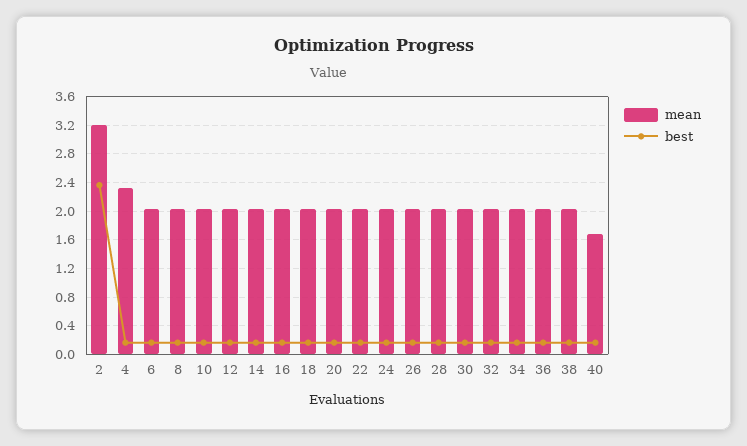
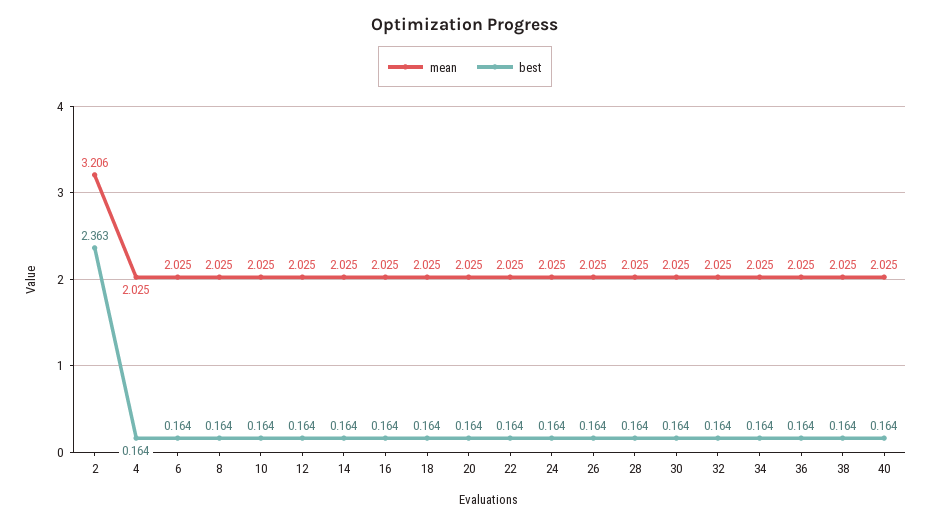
mean, 4: 2.3 -> 2.025
mean, 40: 1.7 -> 2.025

